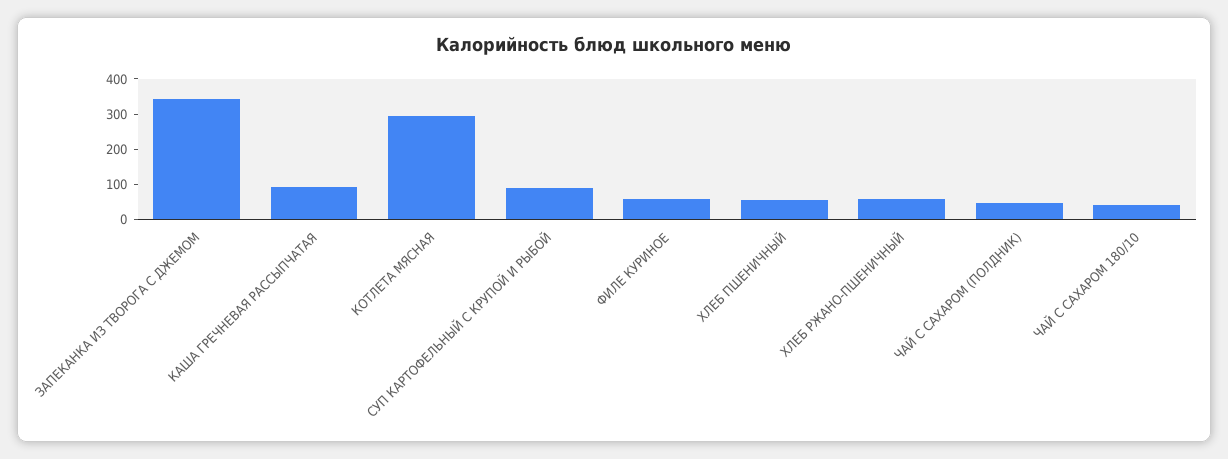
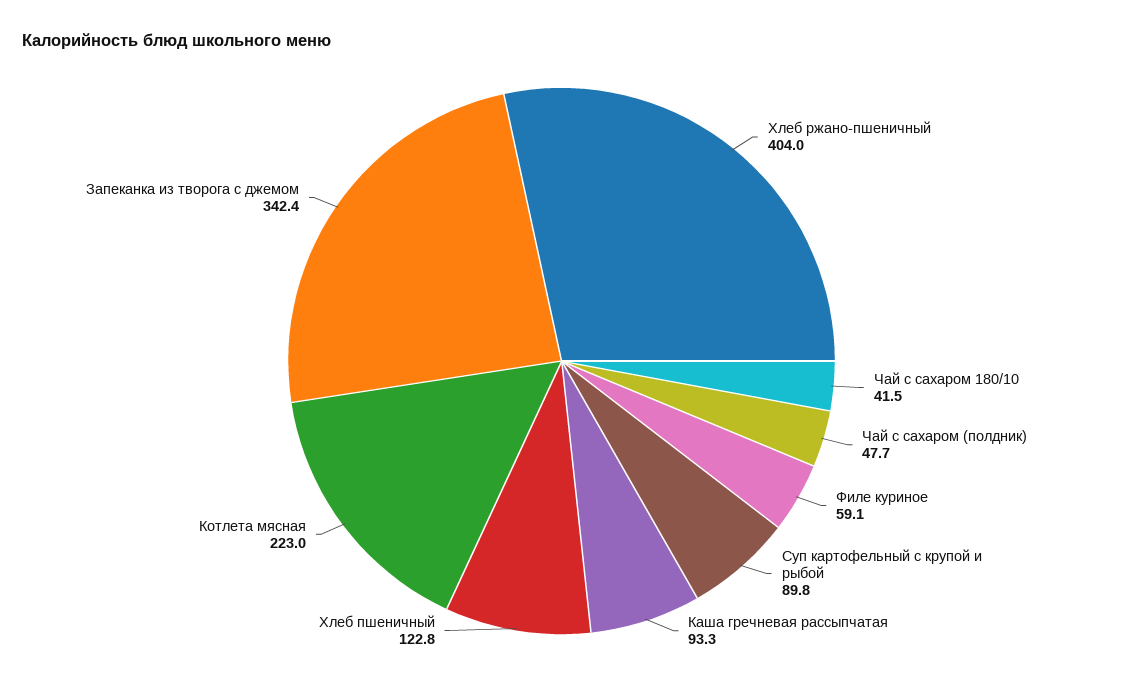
КОТЛЕТА МЯСНАЯ: 300 -> 223
ХЛЕБ ПШЕНИЧНЫЙ: 50 -> 122.8
ХЛЕБ РЖАНО-ПШЕНИЧНЫЙ: 50 -> 404

